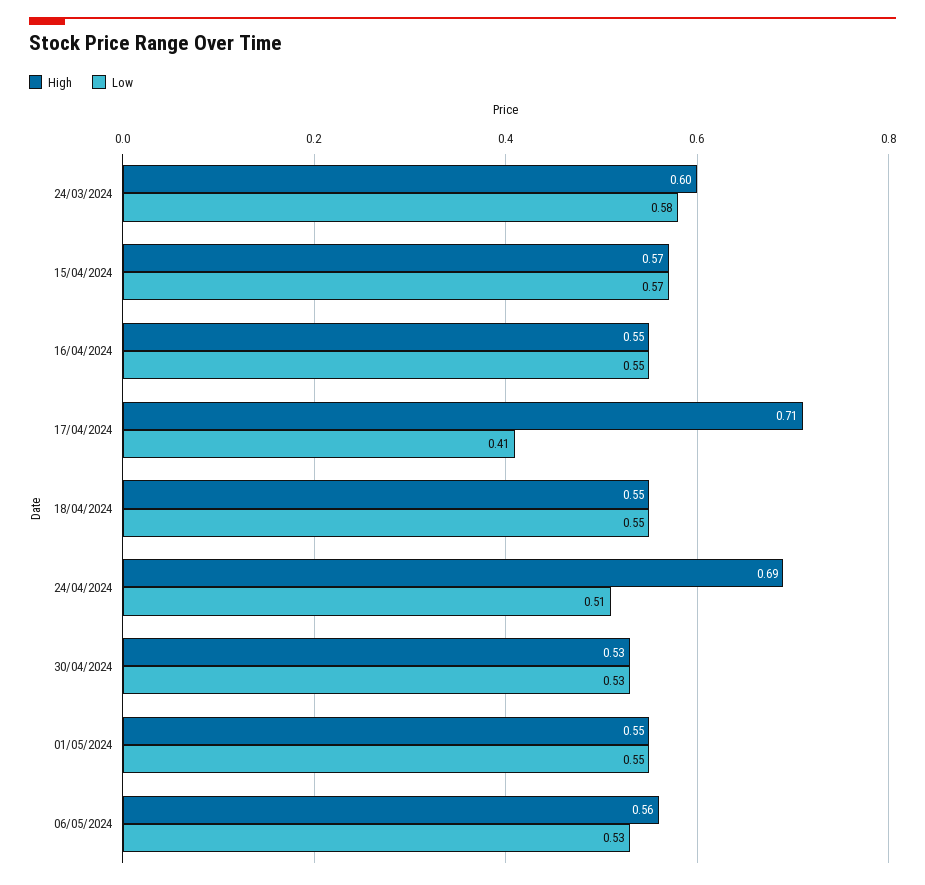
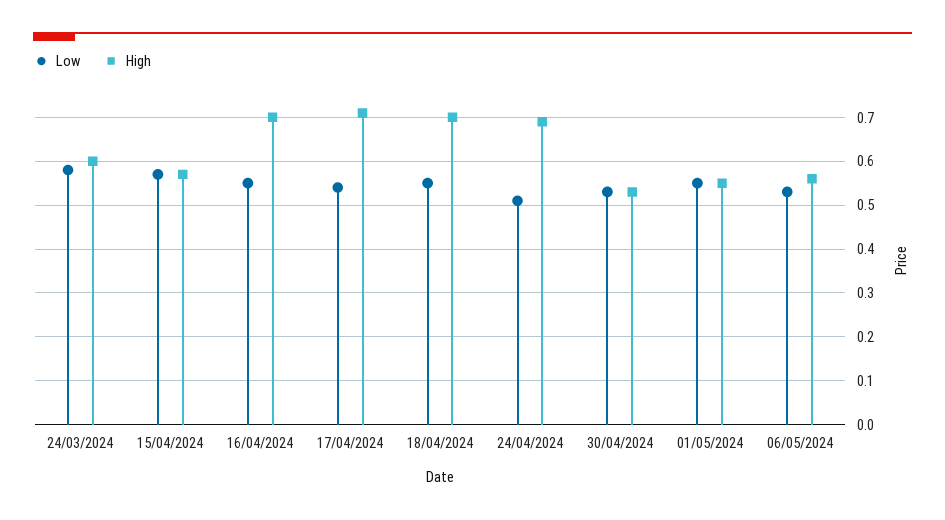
High, 16/04/2024: 0.55 -> 0.7
Low, 17/04/2024: 0.41 -> 0.55
High, 18/04/2024: 0.55 -> 0.7

